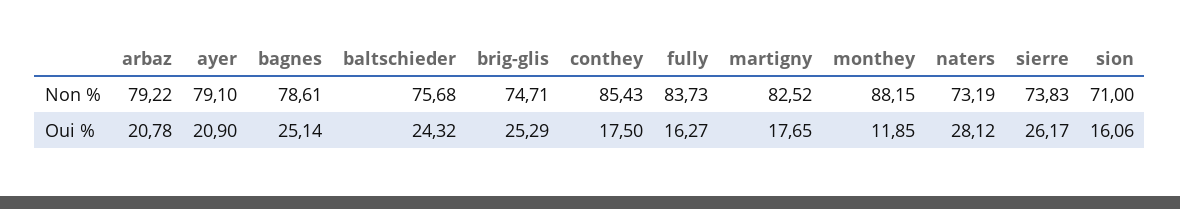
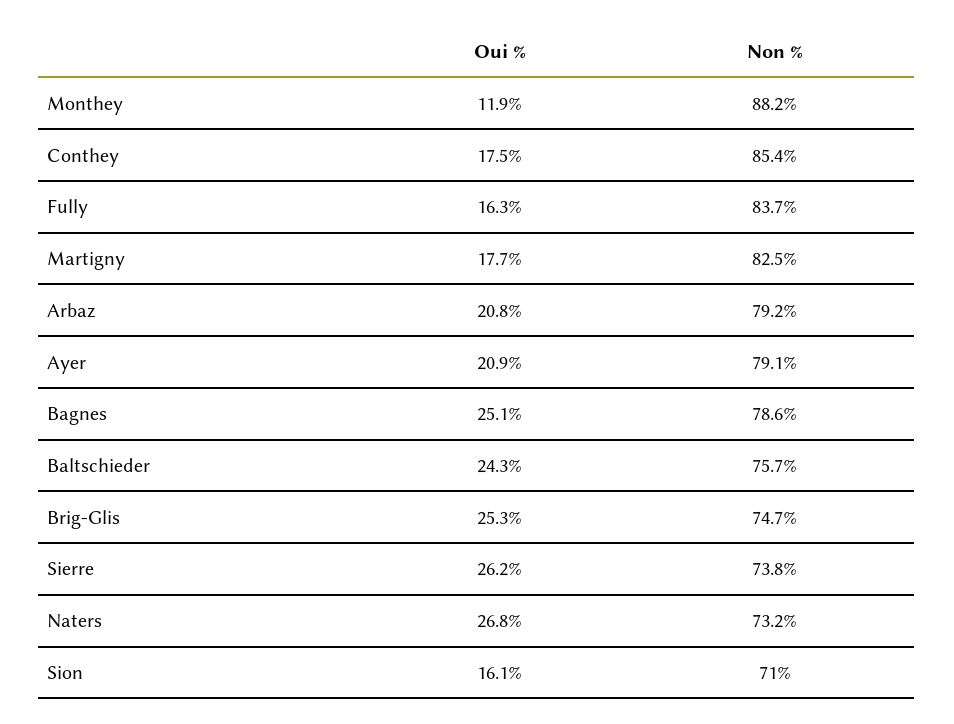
naters, Oui %: 28.12 -> 26.8

